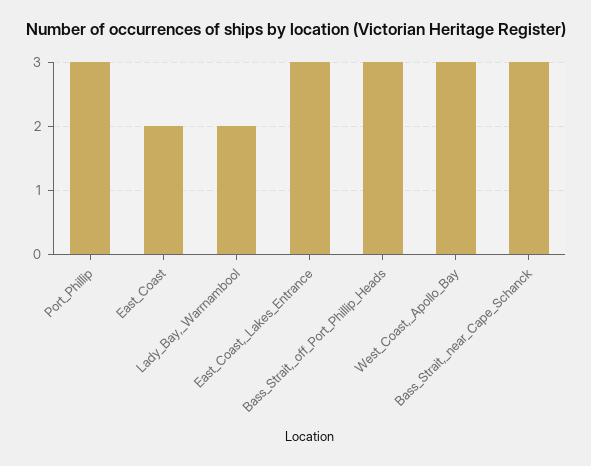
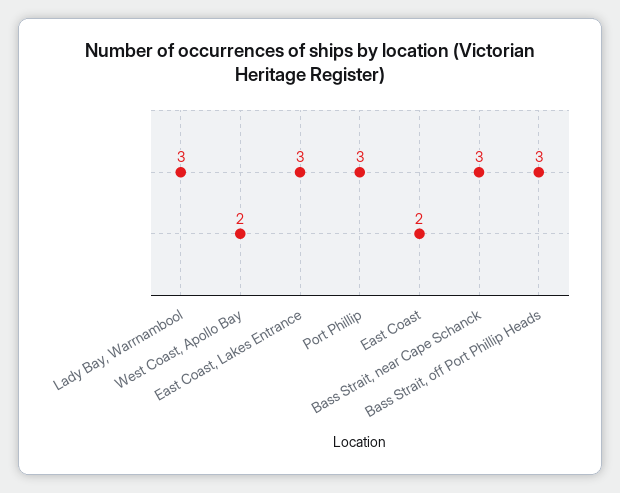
Lady_Bay,_Warrnambool: 2 -> 3
West_Coast,_Apollo_Bay: 3 -> 2

